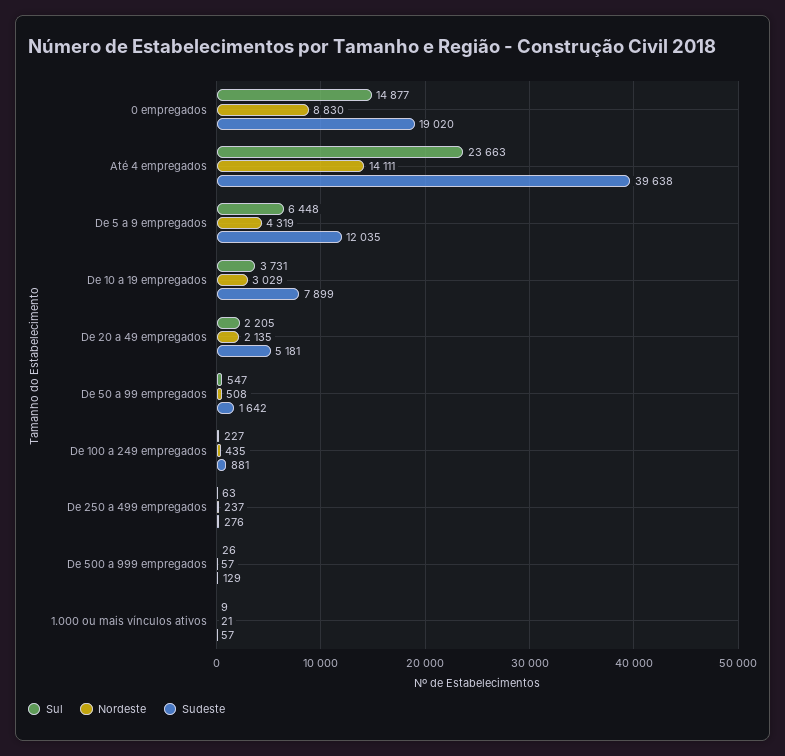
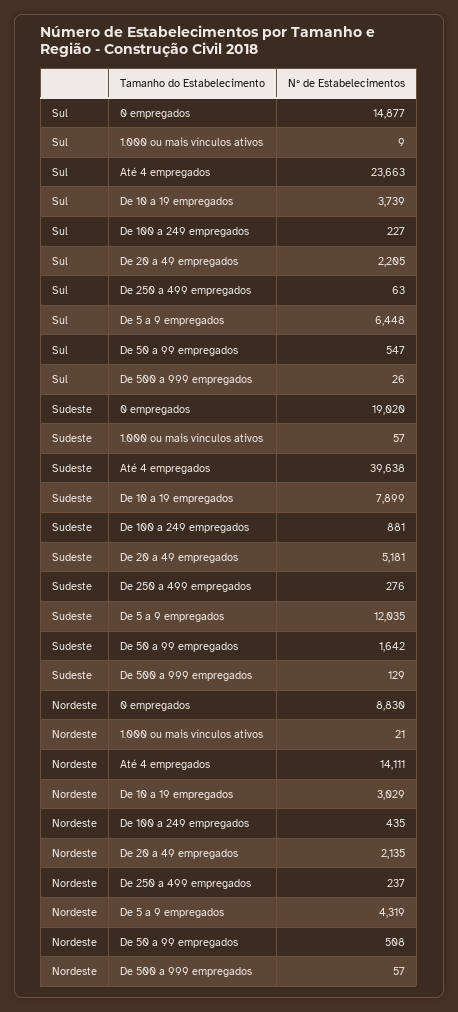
Sul, De 10 a 19 empregados: 3731 -> 3739

